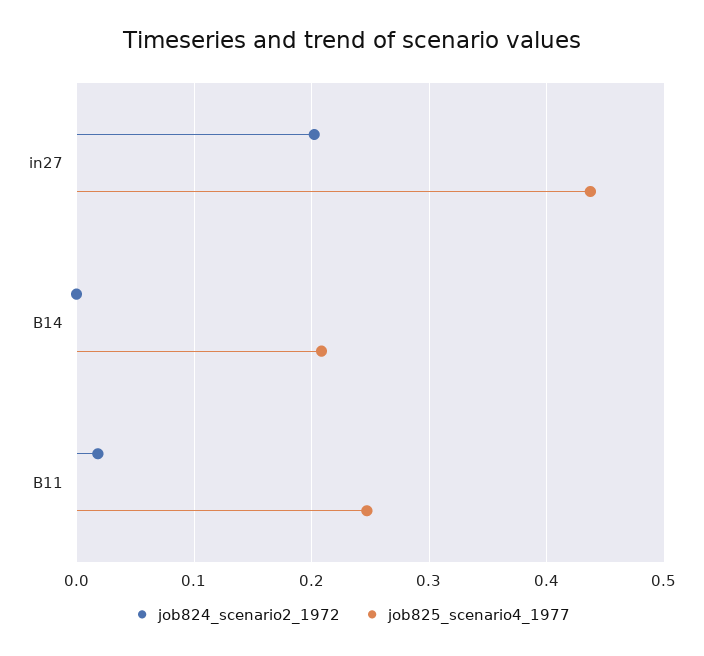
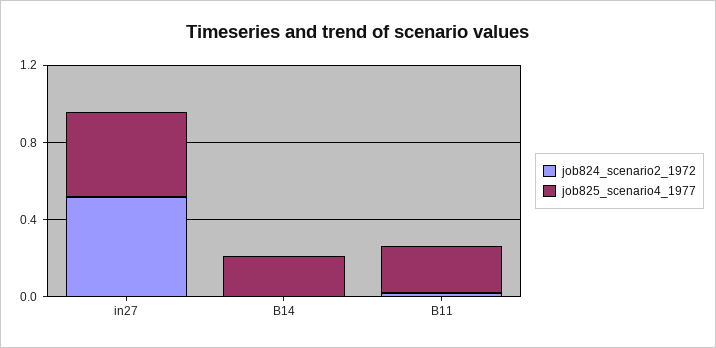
job824_scenario2_1972, in27: 0.2 -> 0.5

